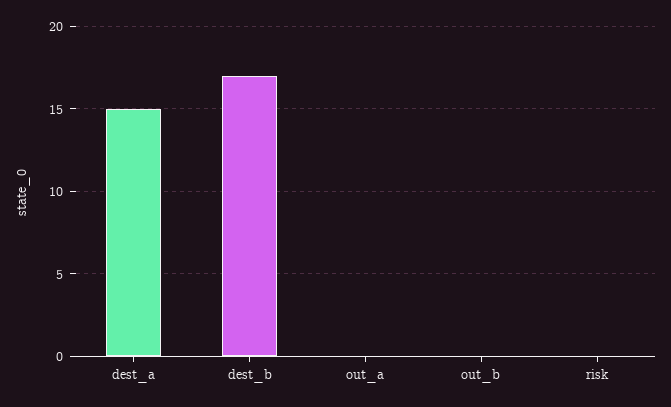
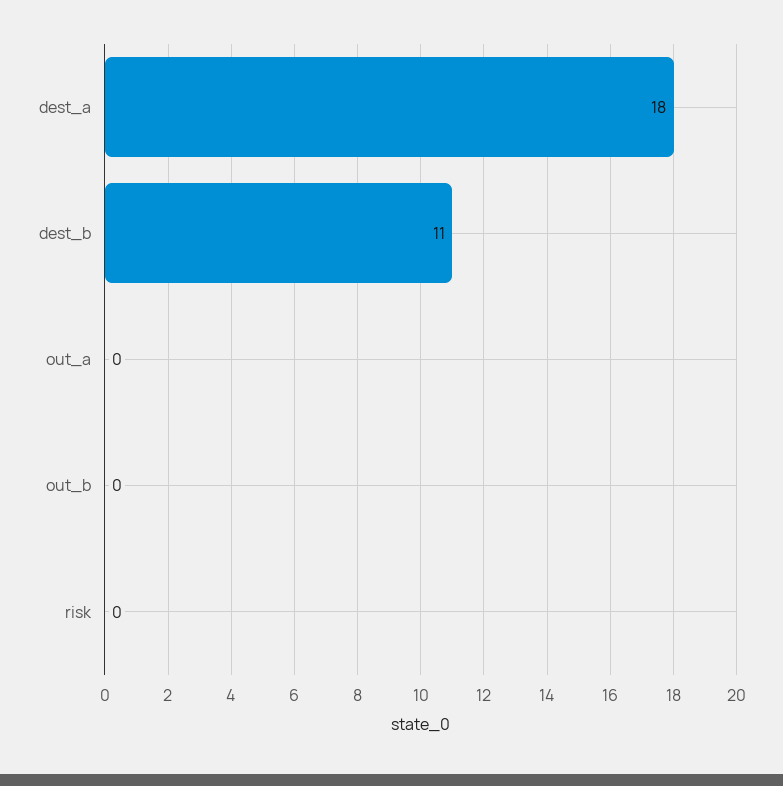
dest_a: 15 -> 18
dest_b: 17 -> 11

